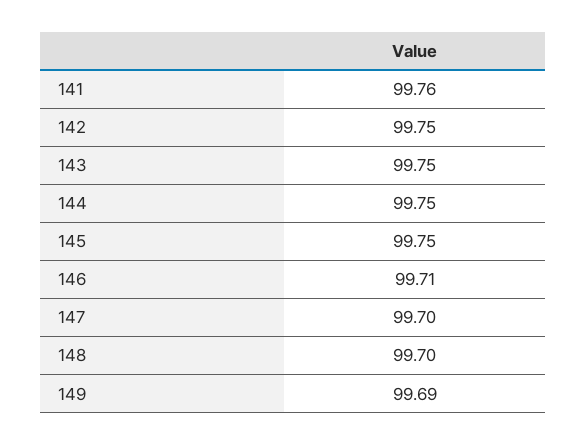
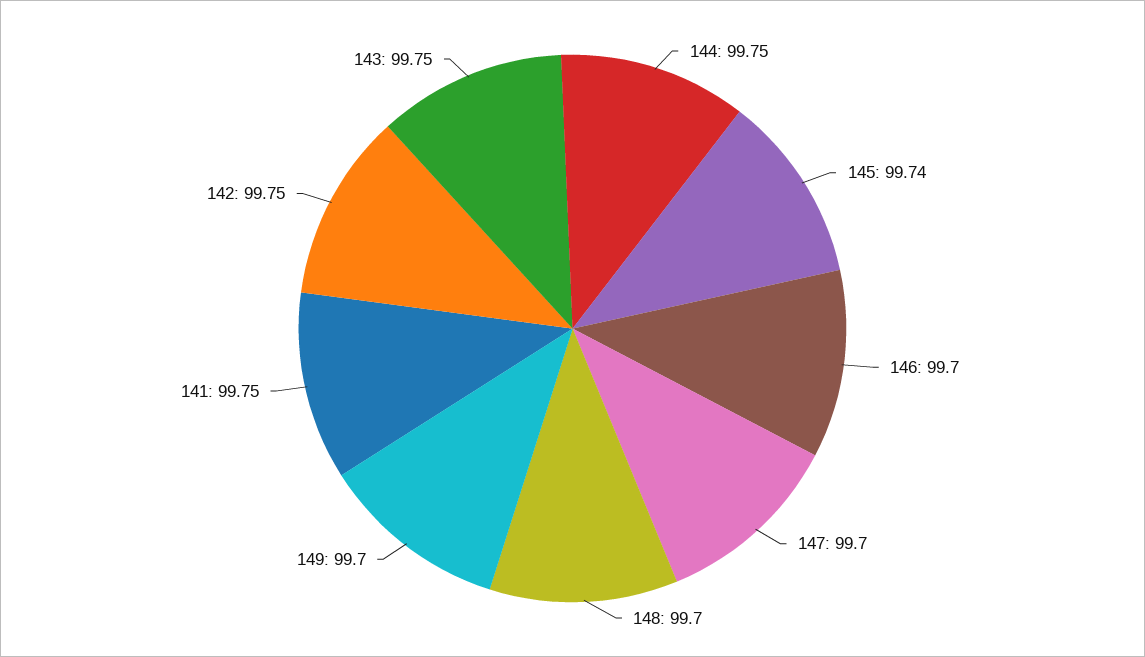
141: 99.76 -> 99.75
145: 99.75 -> 99.74
146: 99.71 -> 99.7
149: 99.69 -> 99.7

